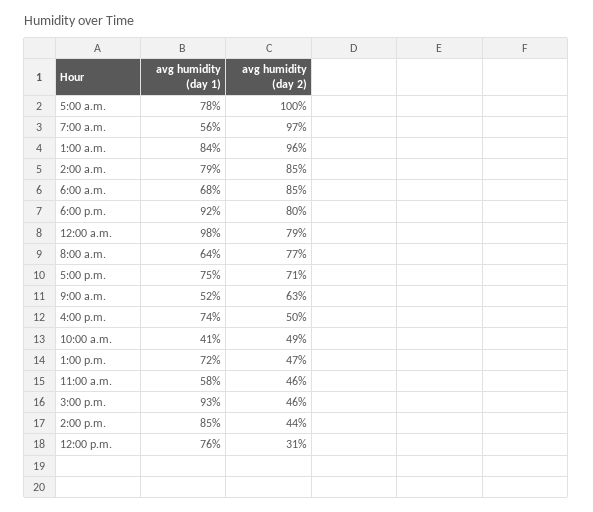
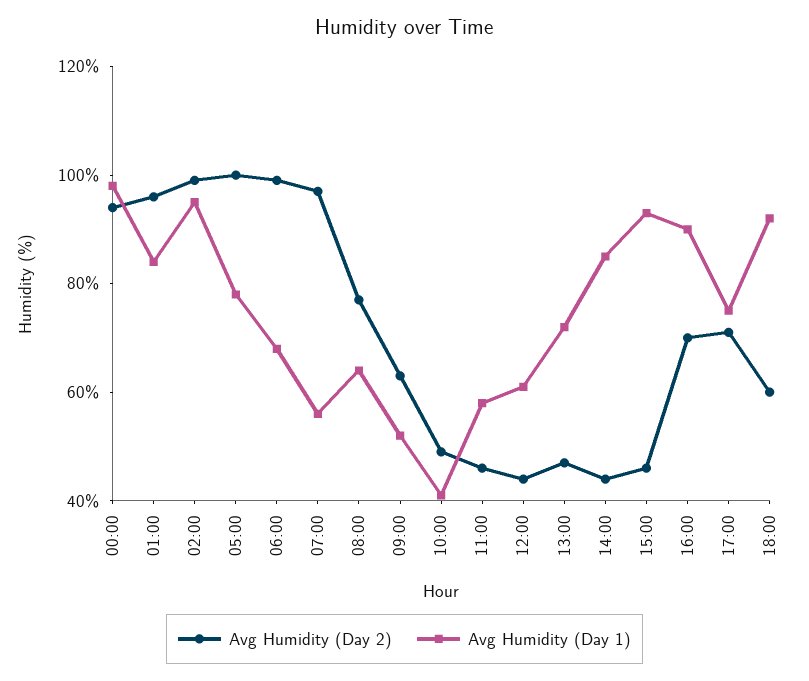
avg humidity (day 1), 2:00 a.m.: 79 -> 95
avg humidity (day 2), 2:00 a.m.: 85 -> 100
avg humidity (day 2), 6:00 a.m.: 85 -> 100
avg humidity (day 2), 6:00 p.m.: 80 -> 60
avg humidity (day 2), 12:00 a.m.: 79 -> 95
avg humidity (day 1), 4:00 p.m.: 74 -> 90
avg humidity (day 2), 4:00 p.m.: 50 -> 70
avg humidity (day 1), 12:00 p.m.: 76 -> 60
avg humidity (day 2), 12:00 p.m.: 31 -> 45

